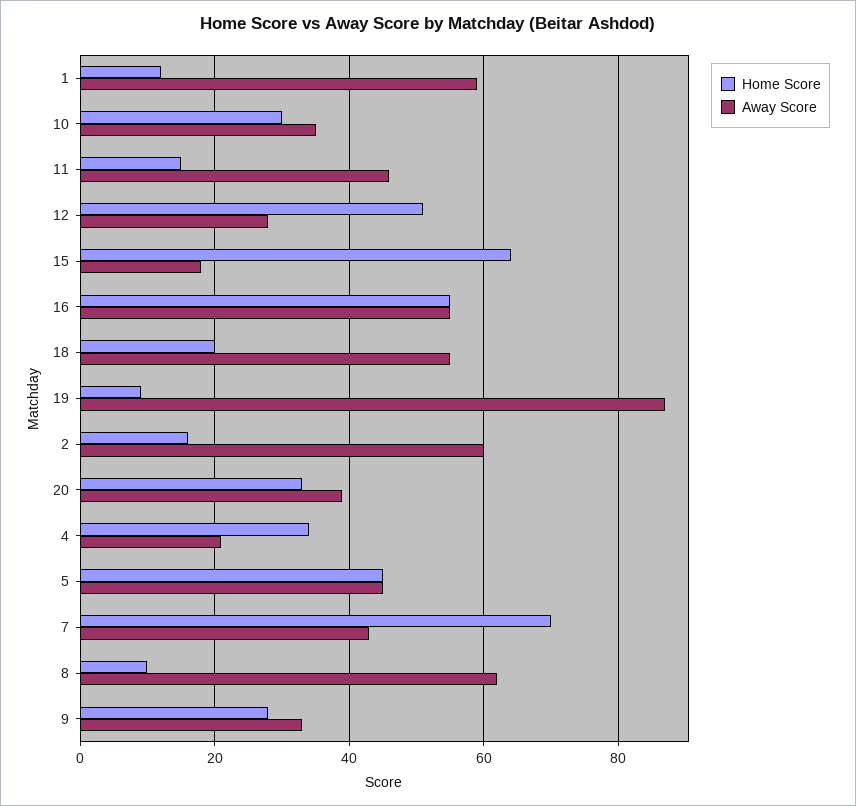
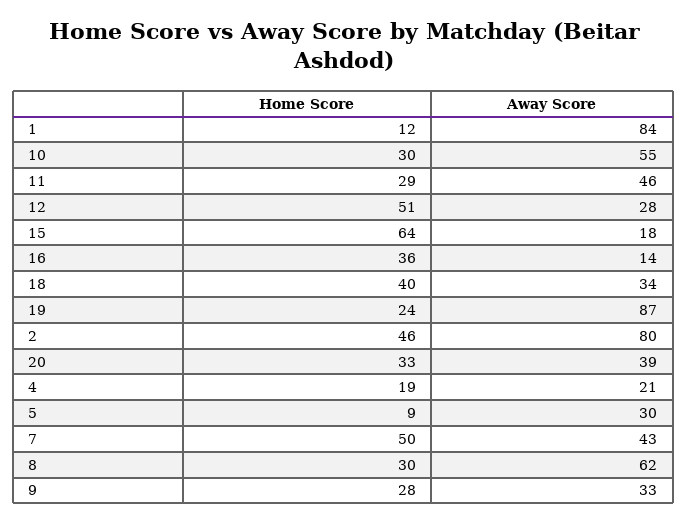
Away Score, 1: 60 -> 84
Away Score, 10: 35 -> 55
Home Score, 11: 15 -> 29
Home Score, 16: 55 -> 36
Away Score, 16: 55 -> 14
Home Score, 18: 20 -> 40
Away Score, 18: 55 -> 34
Home Score, 19: 10 -> 24
Home Score, 2: 15 -> 46
Away Score, 2: 60 -> 80
Home Score, 4: 35 -> 19
Home Score, 5: 45 -> 9
Away Score, 5: 45 -> 30
Home Score, 7: 70 -> 50
Home Score, 8: 10 -> 30

